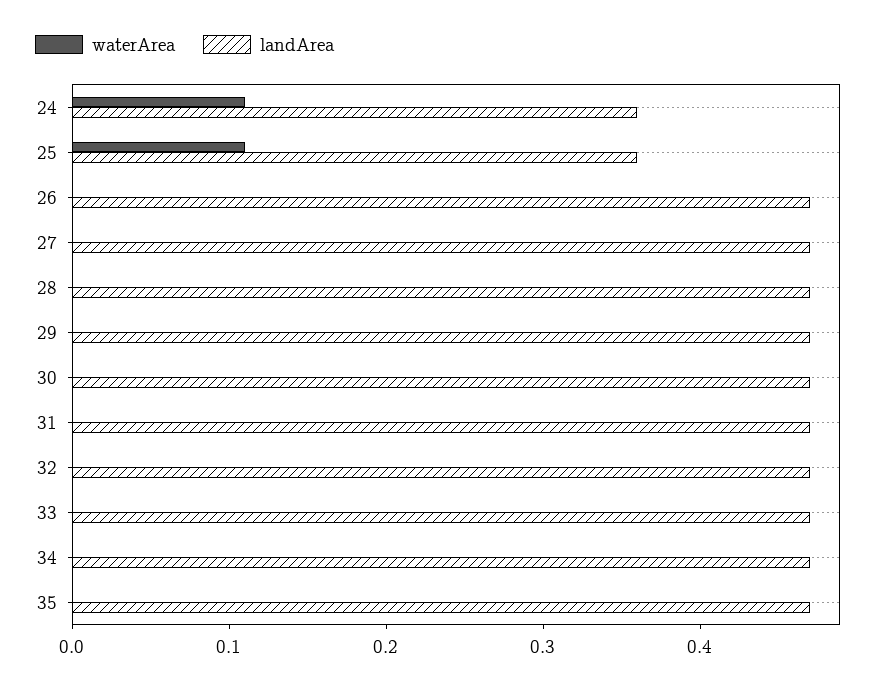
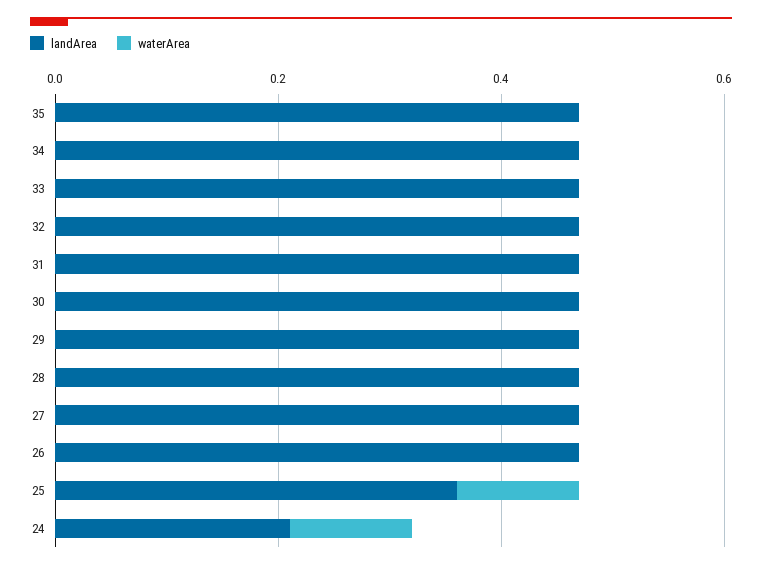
landArea, 24: 0.36 -> 0.2

